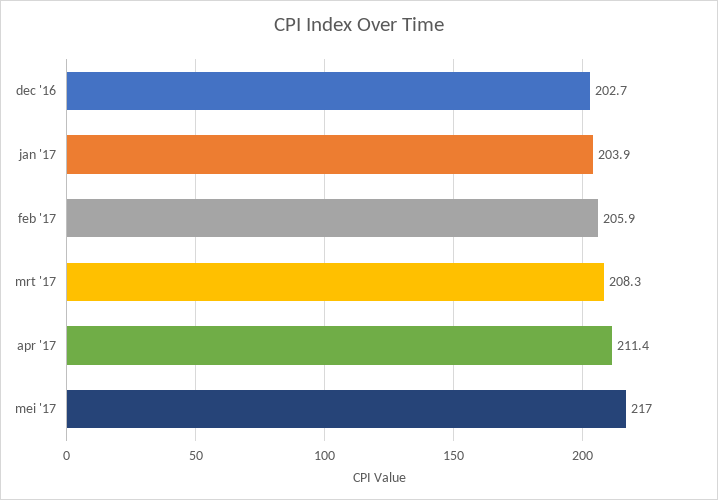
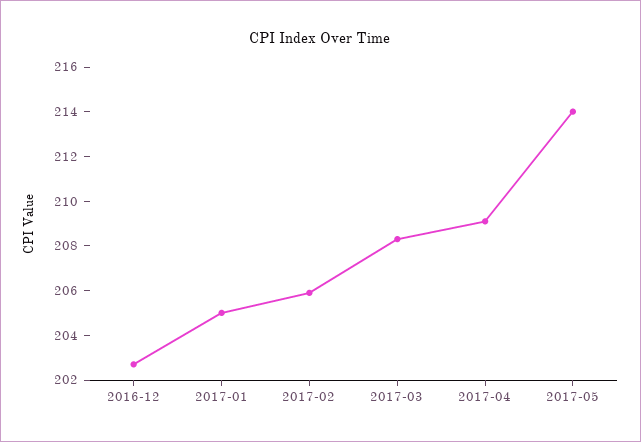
jan '17: 203.9 -> 205
apr '17: 211.4 -> 209
mei '17: 217 -> 214

